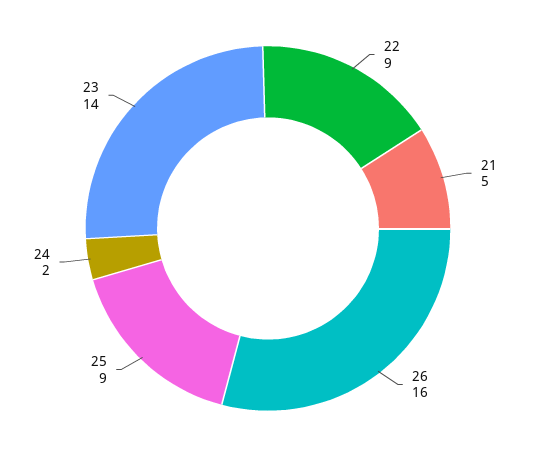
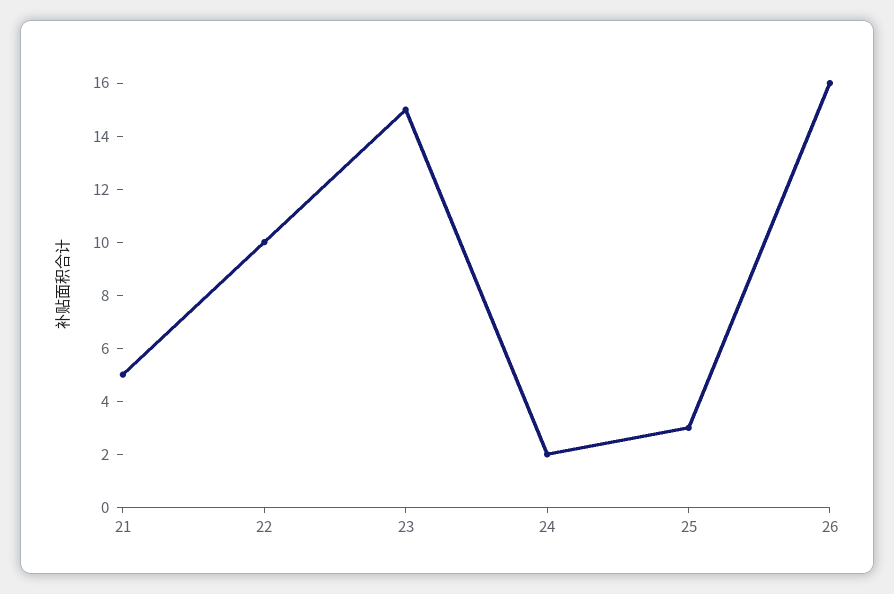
22: 9 -> 10
25: 9 -> 3
23: 14 -> 15

